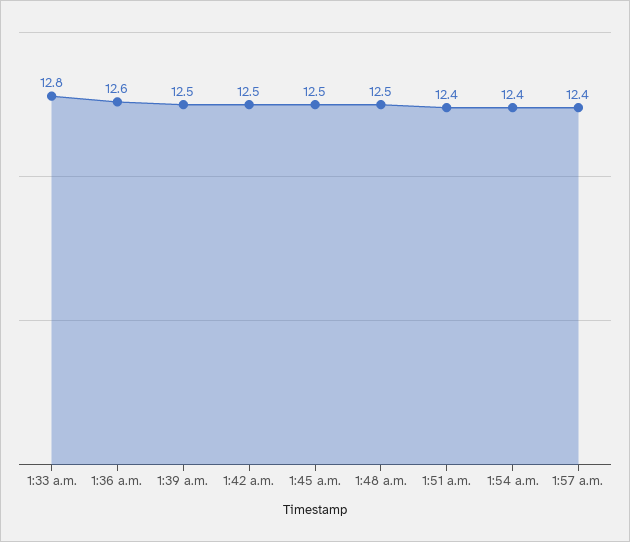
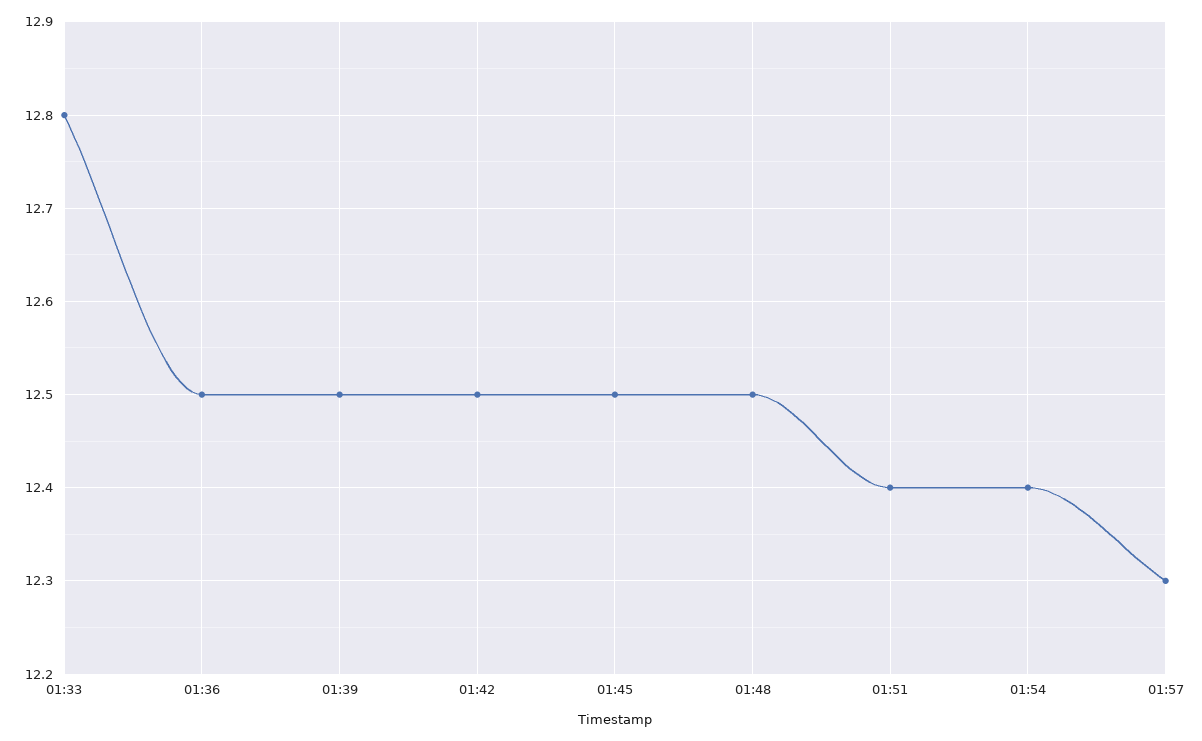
1:36 a.m.: 12.6 -> 12.5
1:57 a.m.: 12.4 -> 12.3

